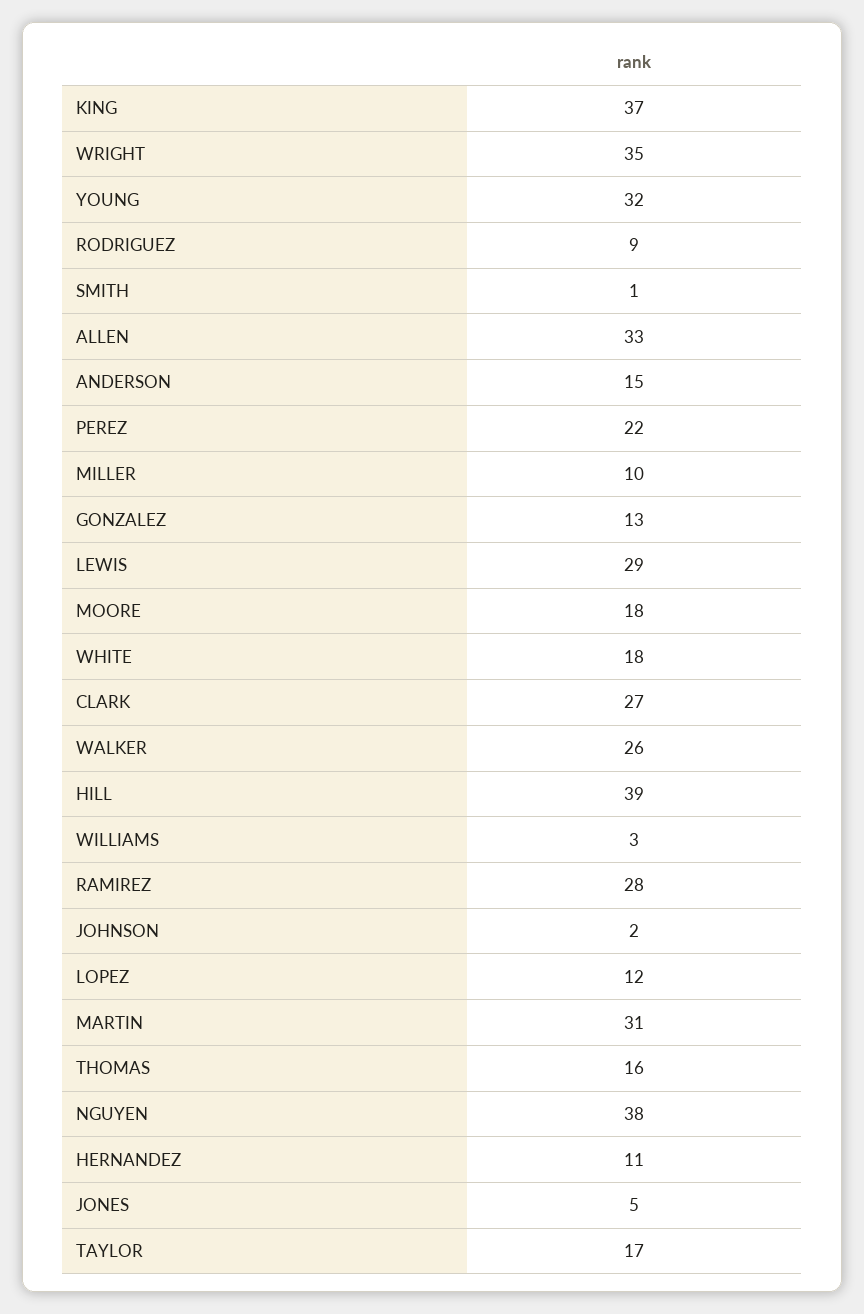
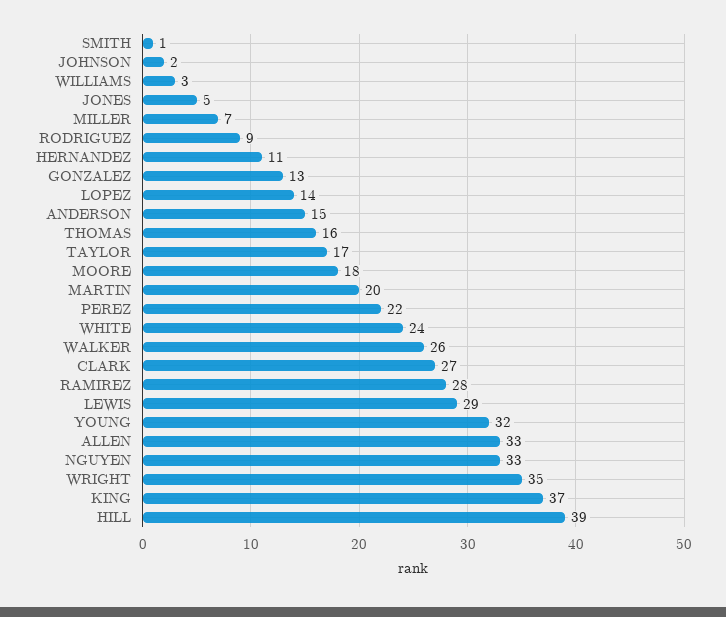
MILLER: 10 -> 7
WHITE: 18 -> 24
LOPEZ: 12 -> 14
MARTIN: 31 -> 20
NGUYEN: 38 -> 33

